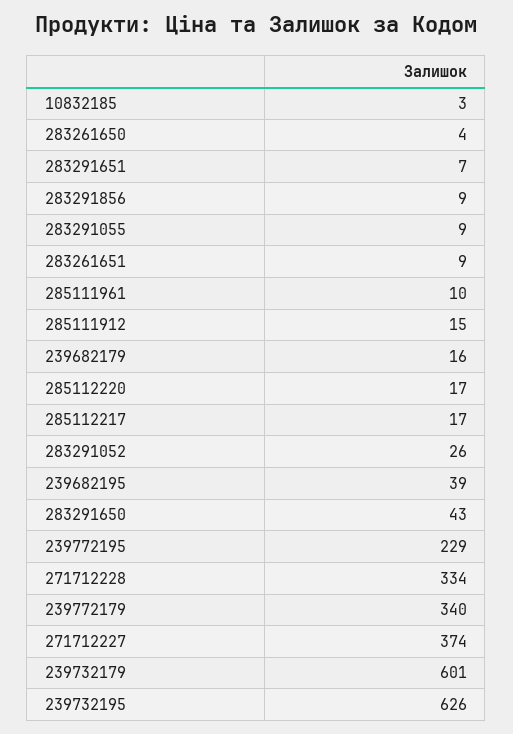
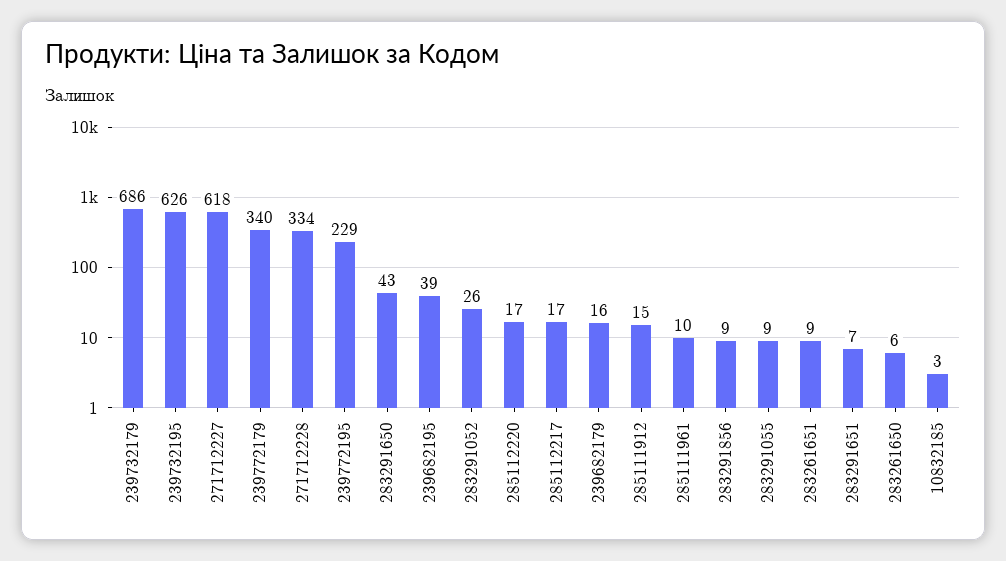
283261650: 4 -> 6
271712227: 374 -> 618
239732179: 601 -> 686

